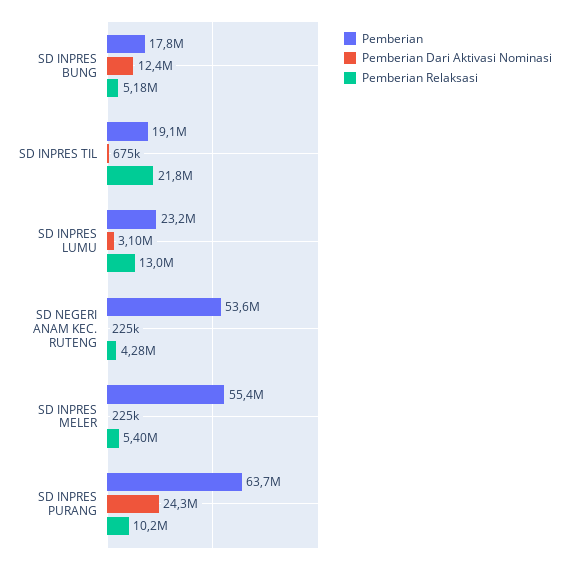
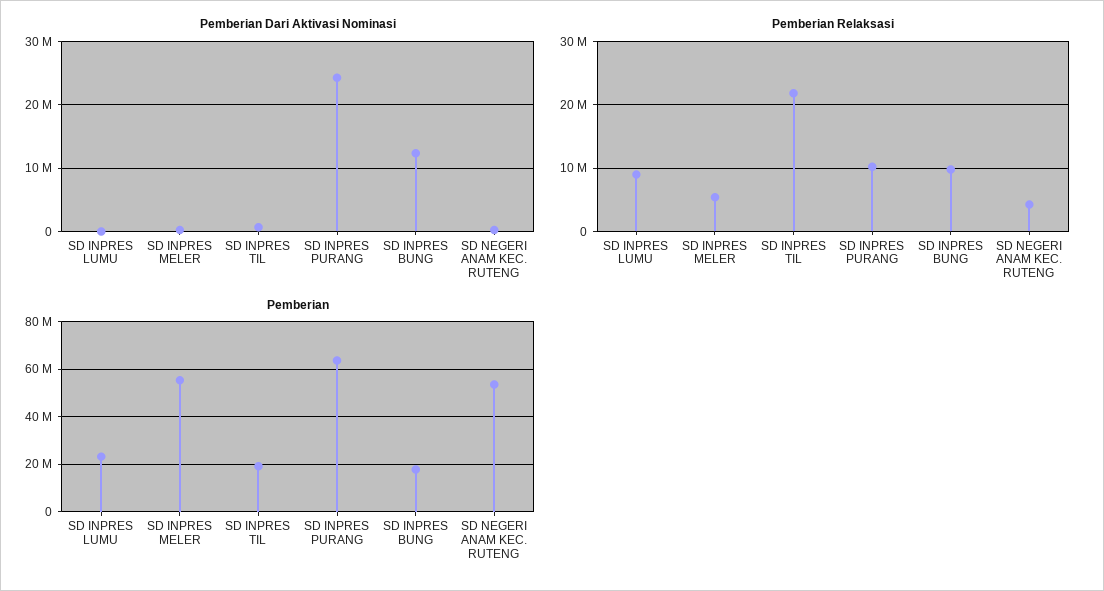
Pemberian Relaksasi, SD INPRES BUNG: 5180000 -> 10000000
Pemberian Dari Aktivasi Nominasi, SD INPRES LUMU: 3100000 -> 0
Pemberian Relaksasi, SD INPRES LUMU: 13000000 -> 9000000

